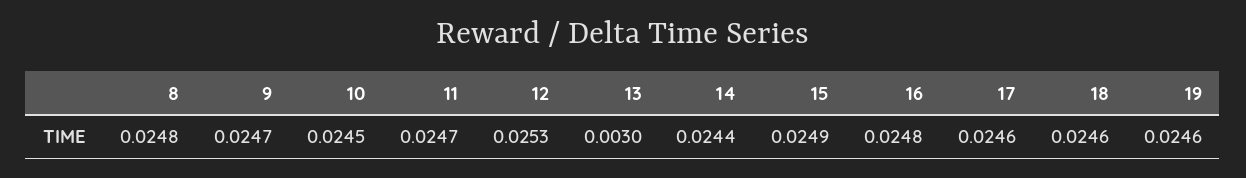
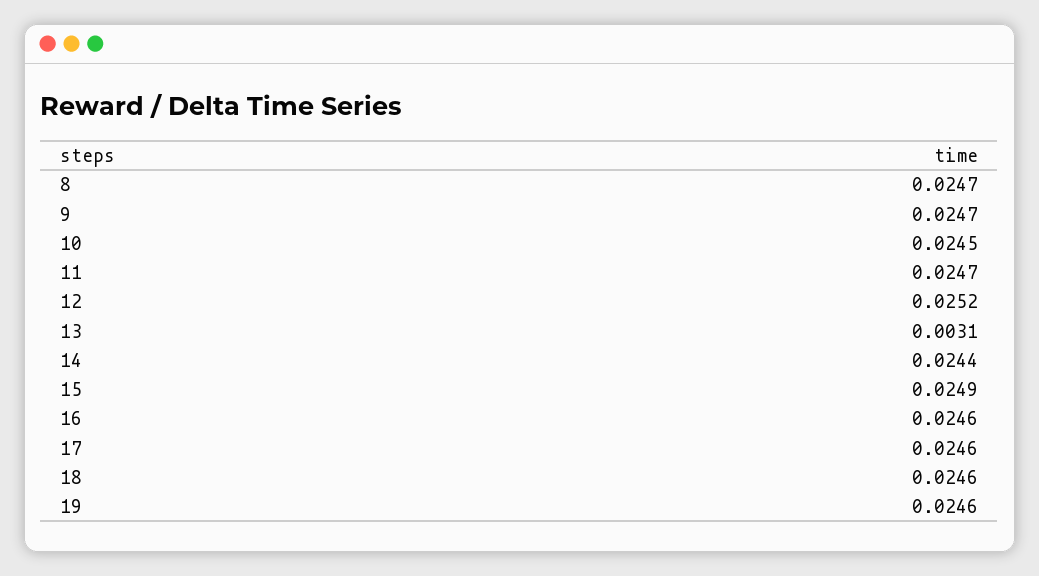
8: 0.0248 -> 0.0247
12: 0.0253 -> 0.0252
13: 0.003 -> 0.0031
16: 0.0248 -> 0.0246

